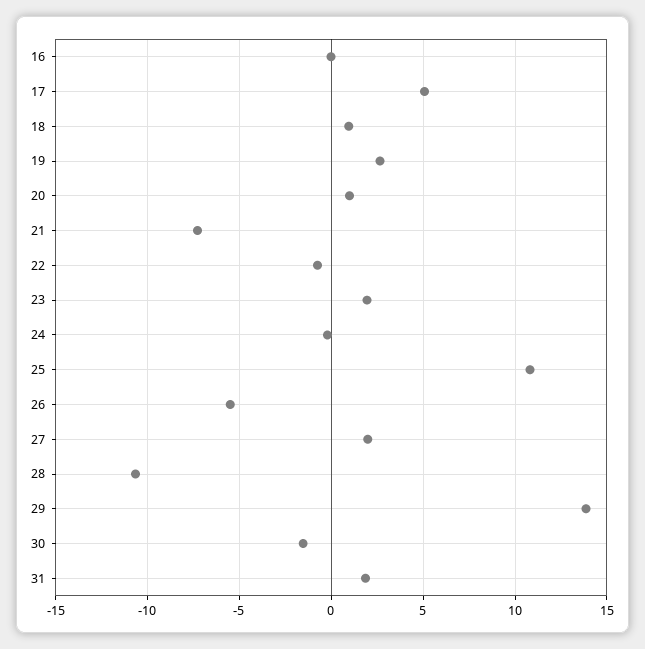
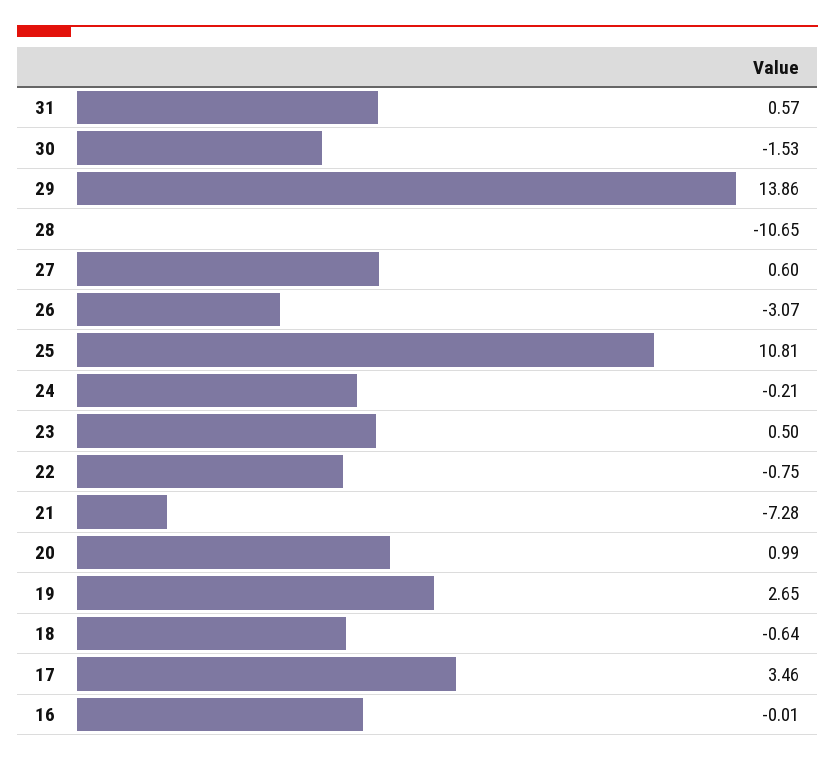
17: 5 -> 3.46
18: 1 -> -0.64
23: 2 -> 0.5
26: -5.5 -> -3.07
27: 2 -> 0.6
31: 2 -> 0.57

